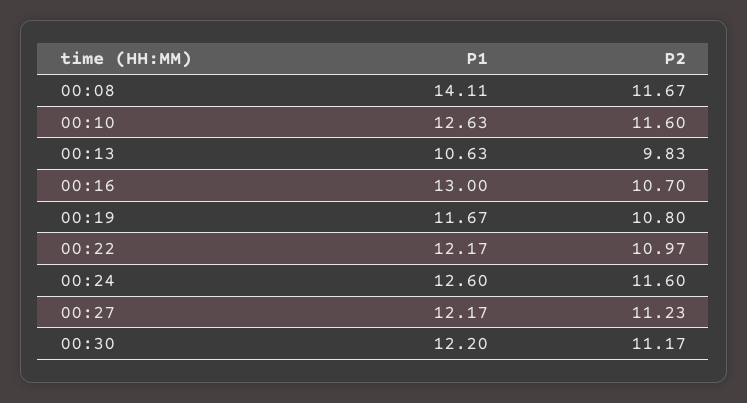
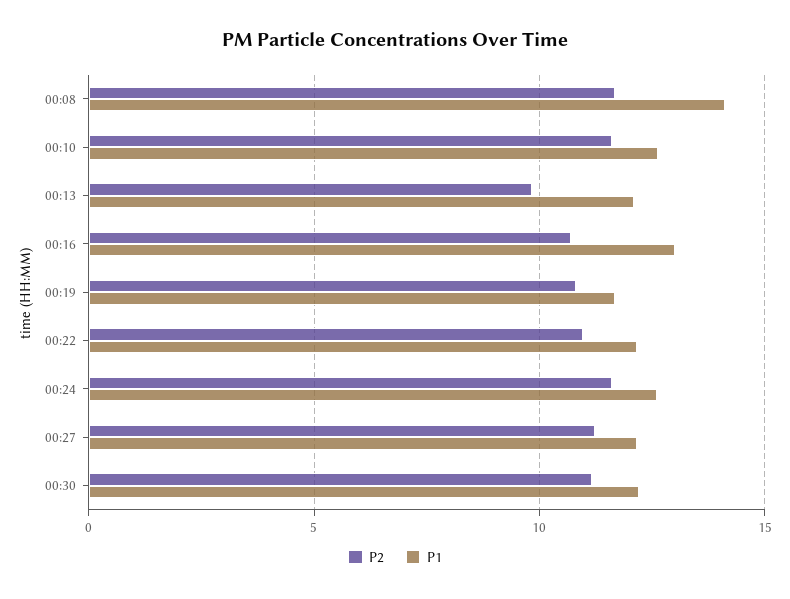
P1, 00:13: 10.63 -> 12

